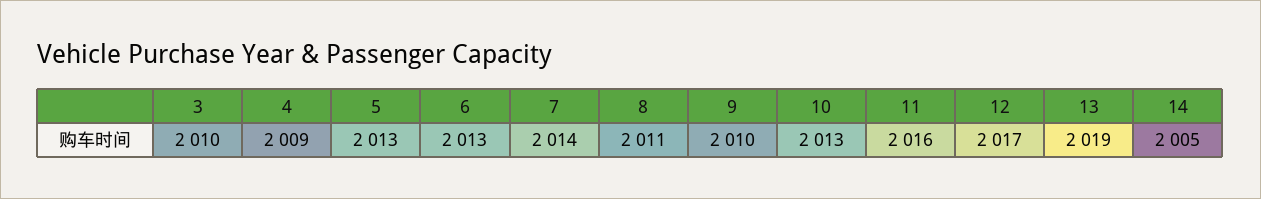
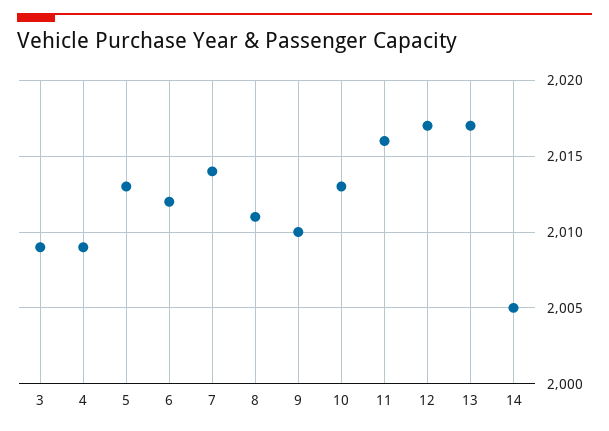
3: 2010 -> 2009
6: 2013 -> 2012
13: 2019 -> 2017

